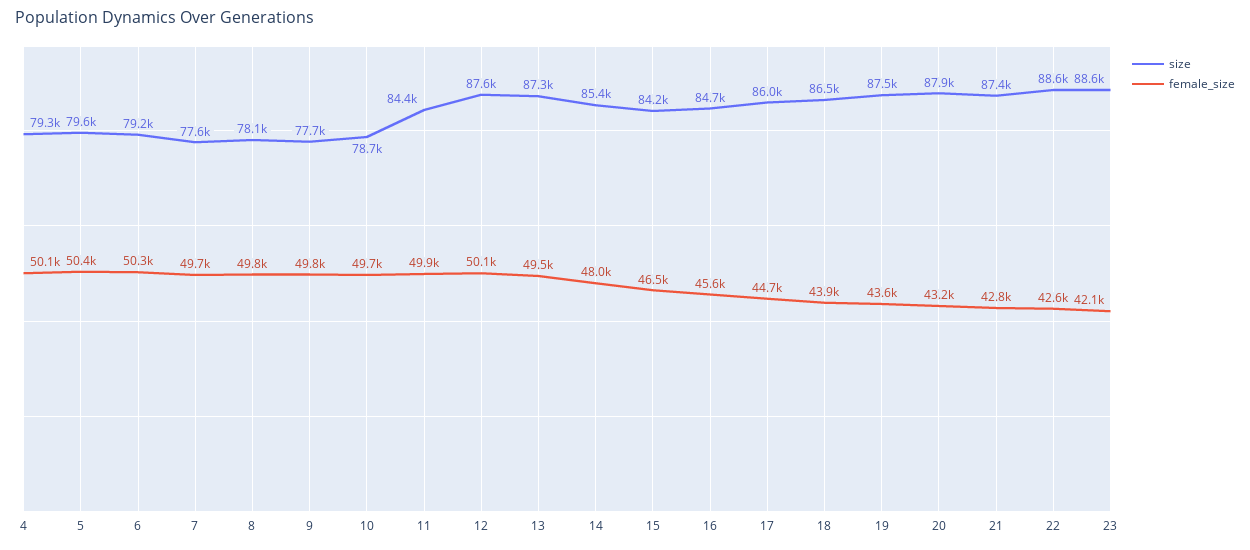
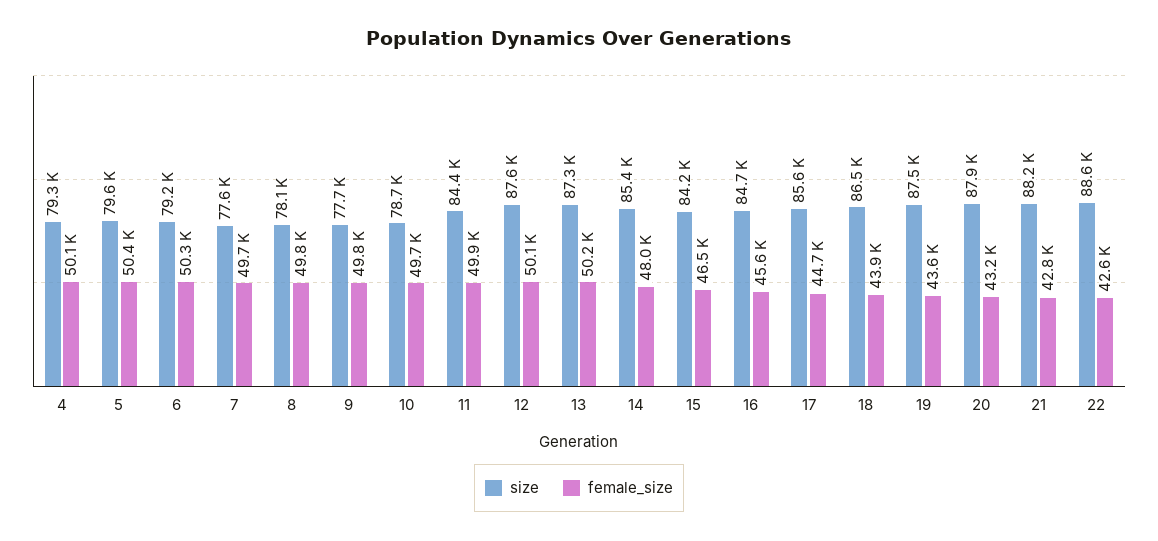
female_size, 13: 49500 -> 50200
size, 17: 86000 -> 85600
size, 21: 87400 -> 88200
size, 23: 88600 -> none
female_size, 23: 42100 -> none

